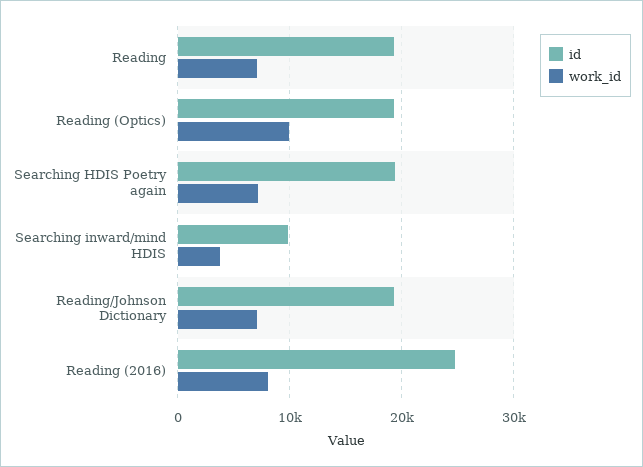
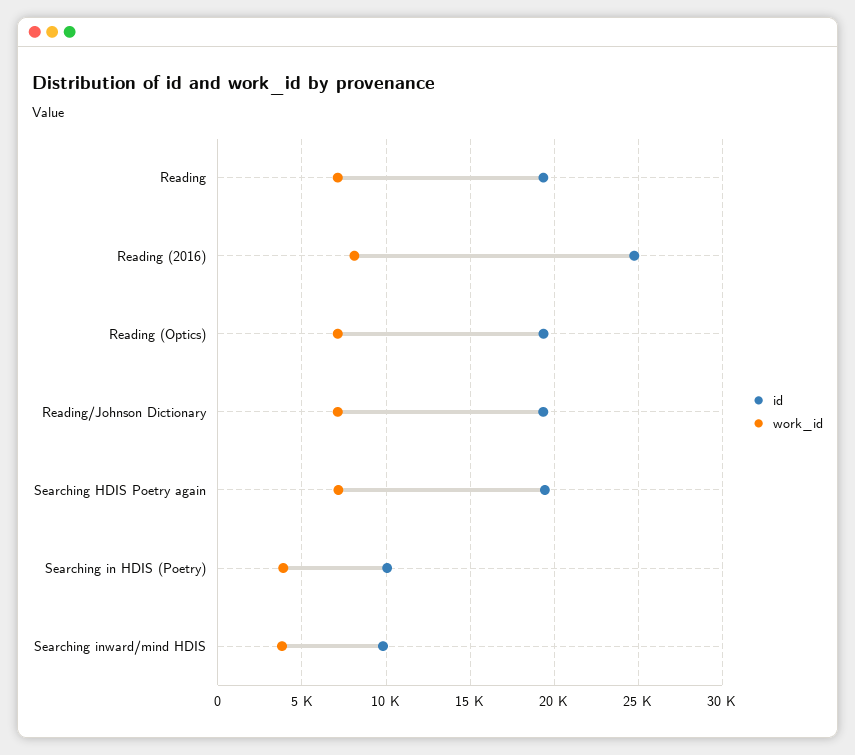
work_id, Reading (Optics): 10000 -> 7000
id, Searching in HDIS (Poetry): none -> 10000
work_id, Searching in HDIS (Poetry): none -> 4000

